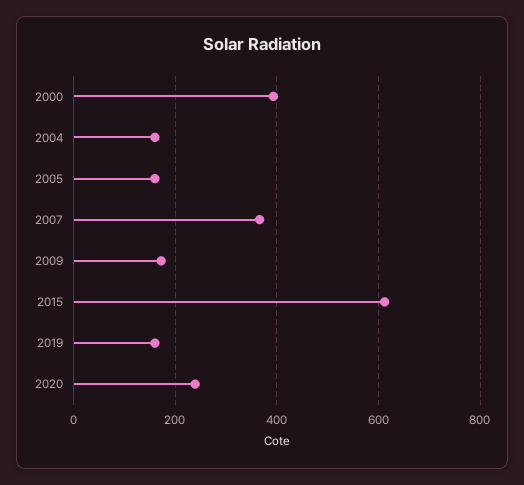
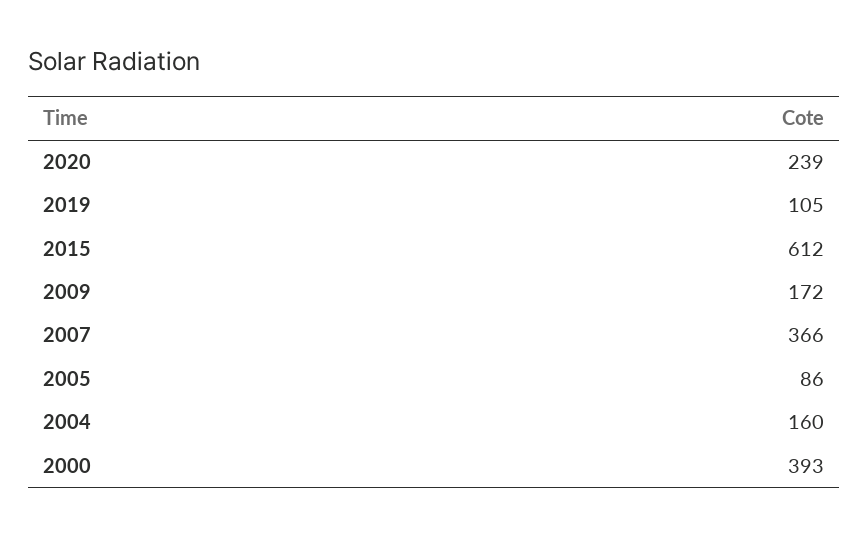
2005: 160 -> 86
2019: 160 -> 105

